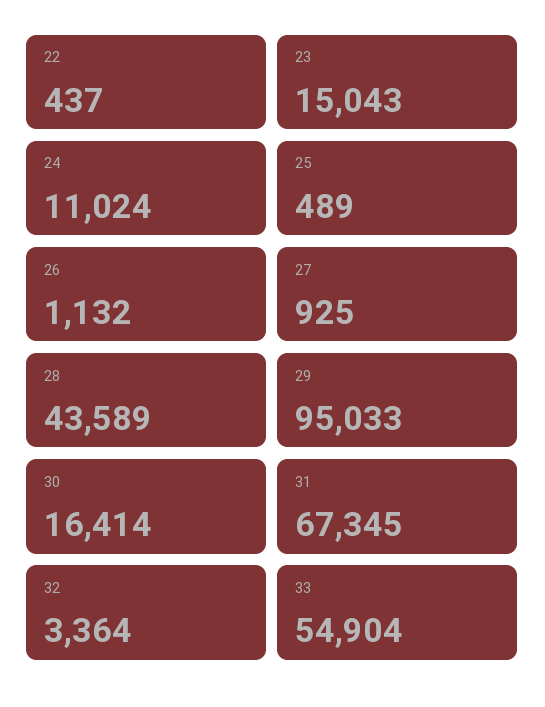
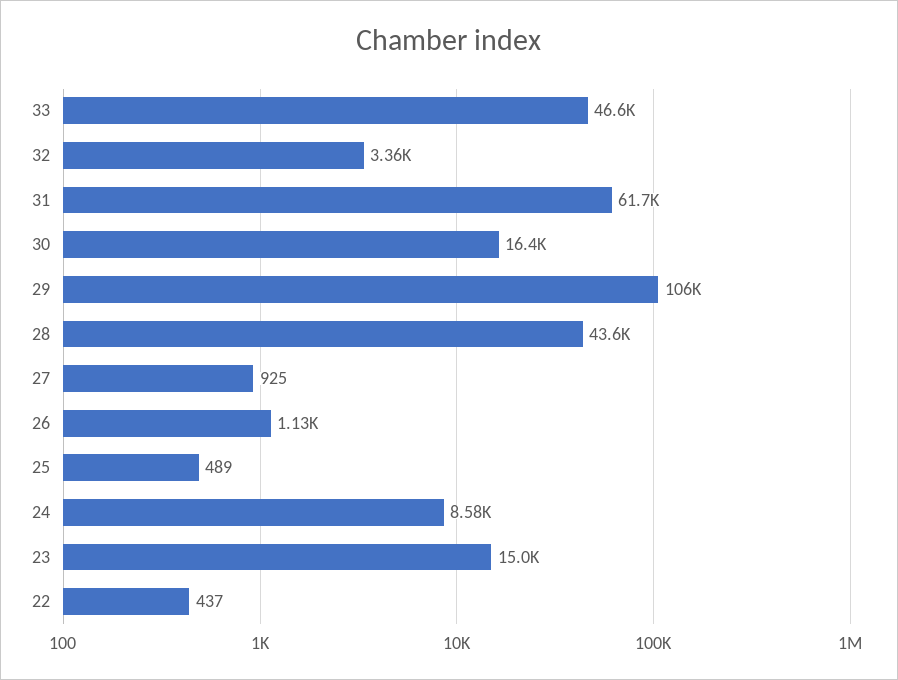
24: 11024 -> 8580
29: 95033 -> 106000
31: 67345 -> 61700
33: 54904 -> 46600

